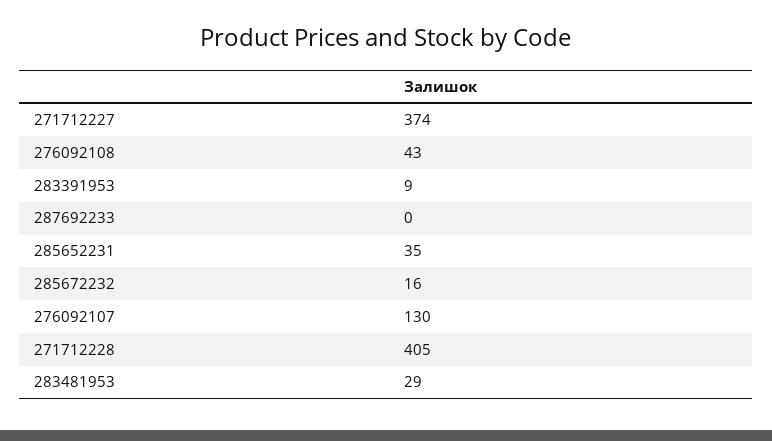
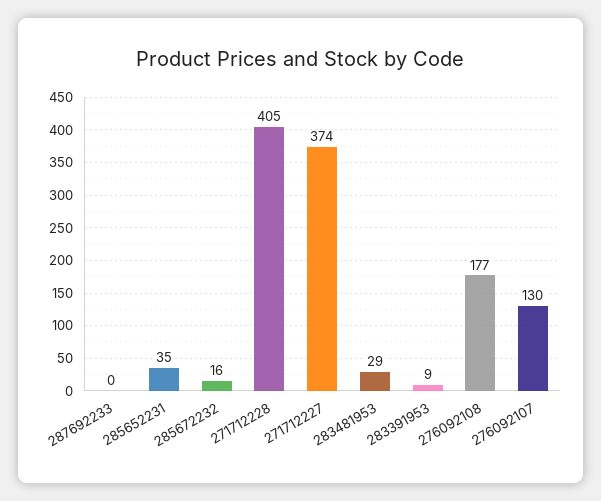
276092108: 43 -> 177

